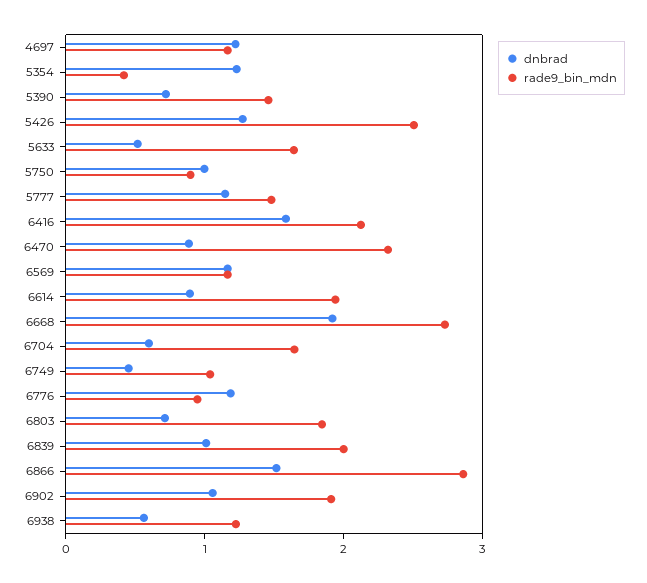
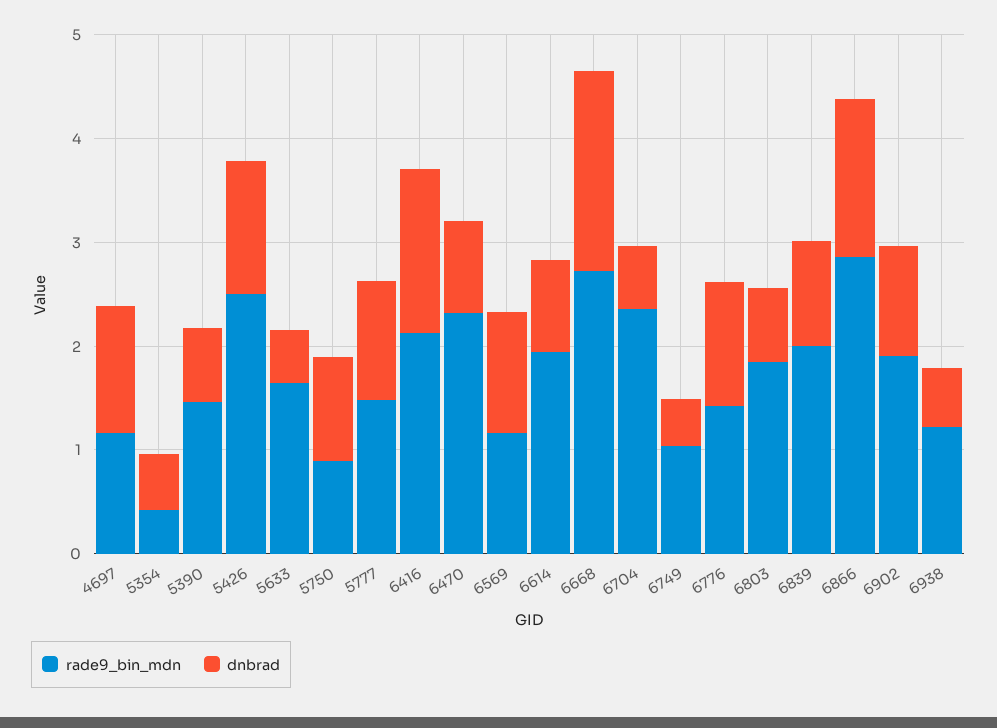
dnbrad, 5354: 1.2 -> 0.6
rade9_bin_mdn, 6704: 1.6 -> 2.4
rade9_bin_mdn, 6776: 1 -> 1.4

